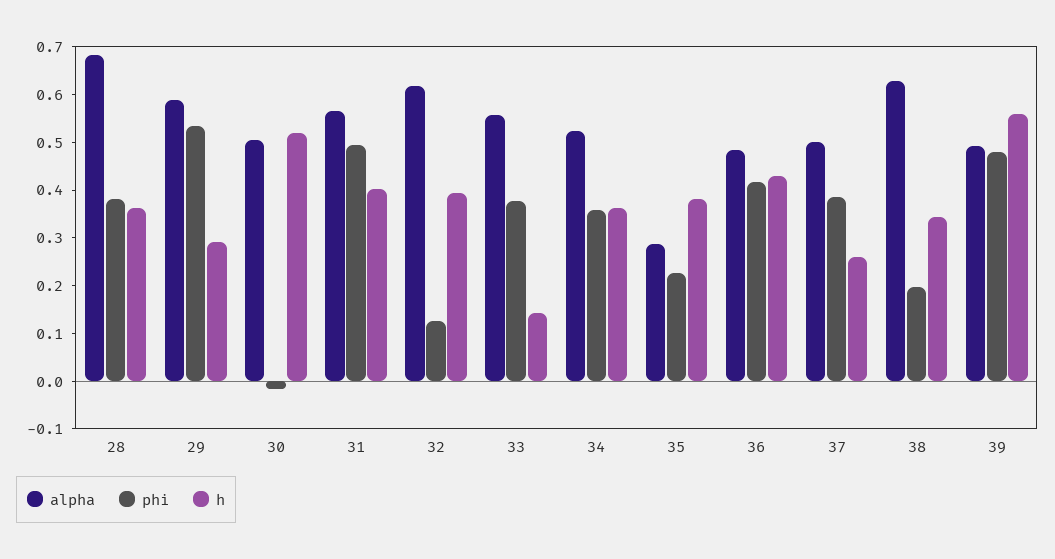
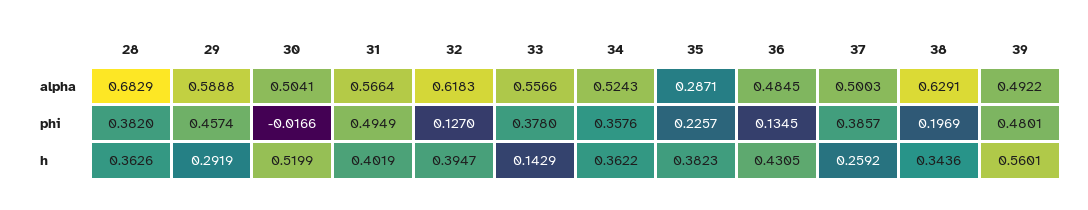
phi, 29: 0.54 -> 0.4574
phi, 36: 0.42 -> 0.1345

